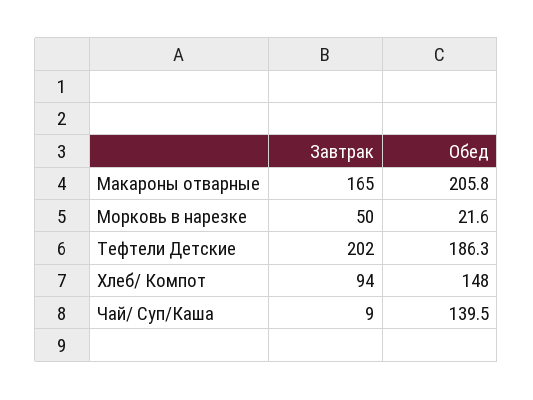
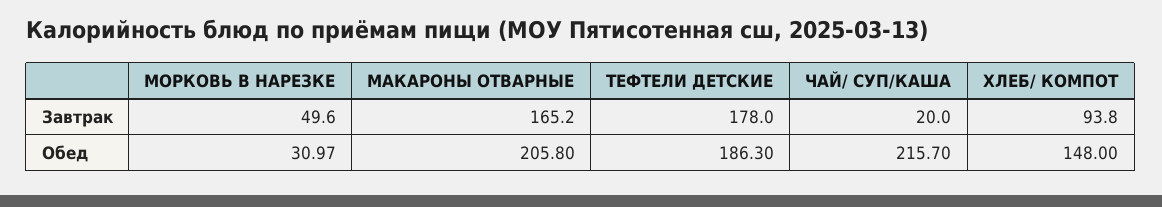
Обед, Морковь в нарезке: 21.6 -> 30.97
Завтрак, Тефтели Детские: 202 -> 178
Завтрак, Чай/ Суп/Каша: 9 -> 20
Обед, Чай/ Суп/Каша: 139.5 -> 215.7

